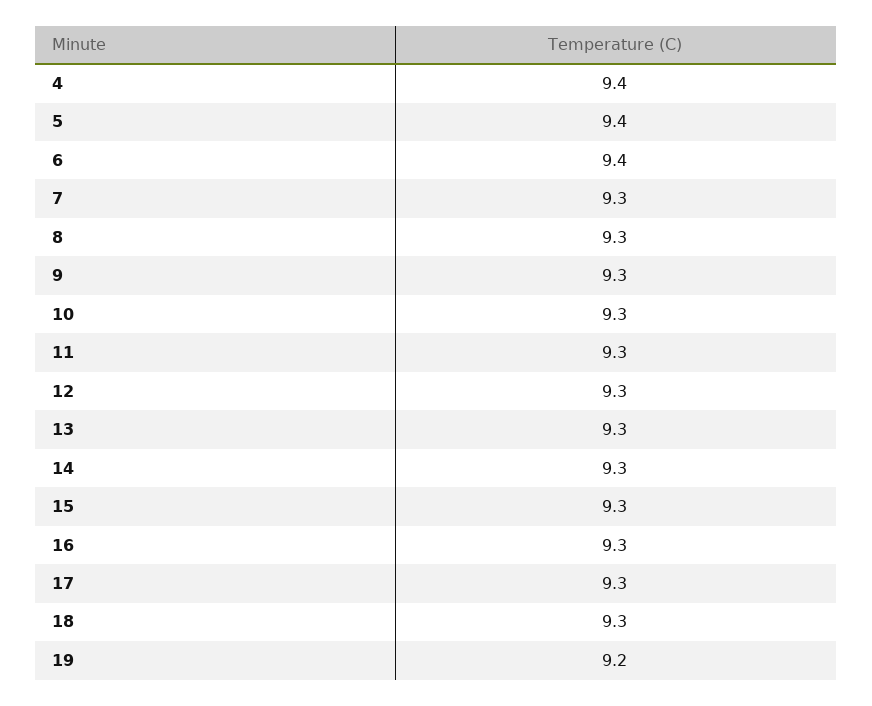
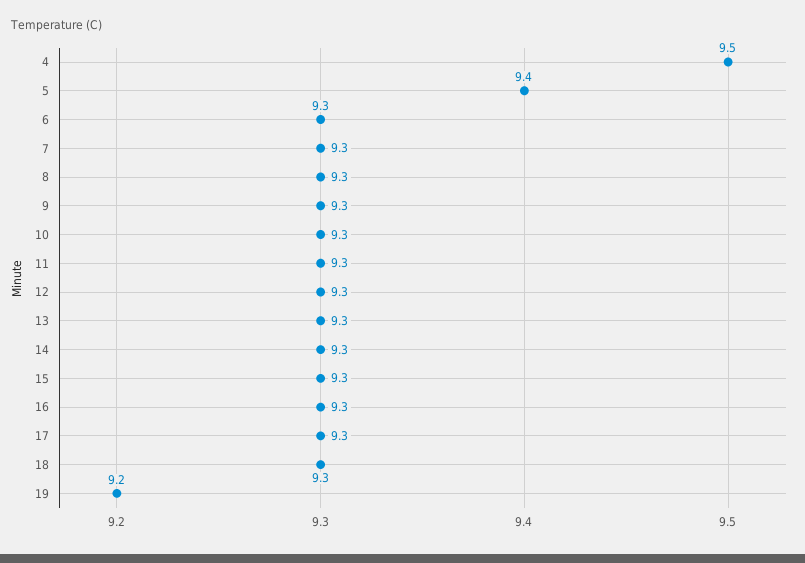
4: 9.4 -> 9.5
6: 9.4 -> 9.3

